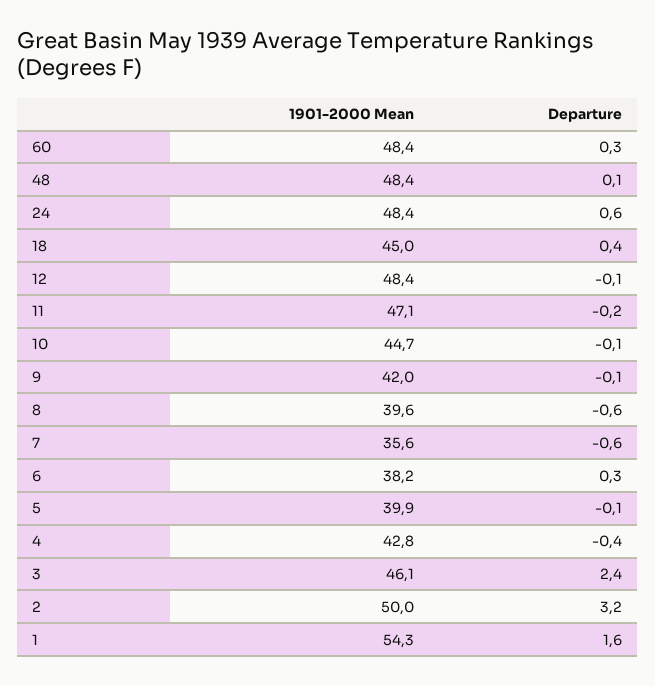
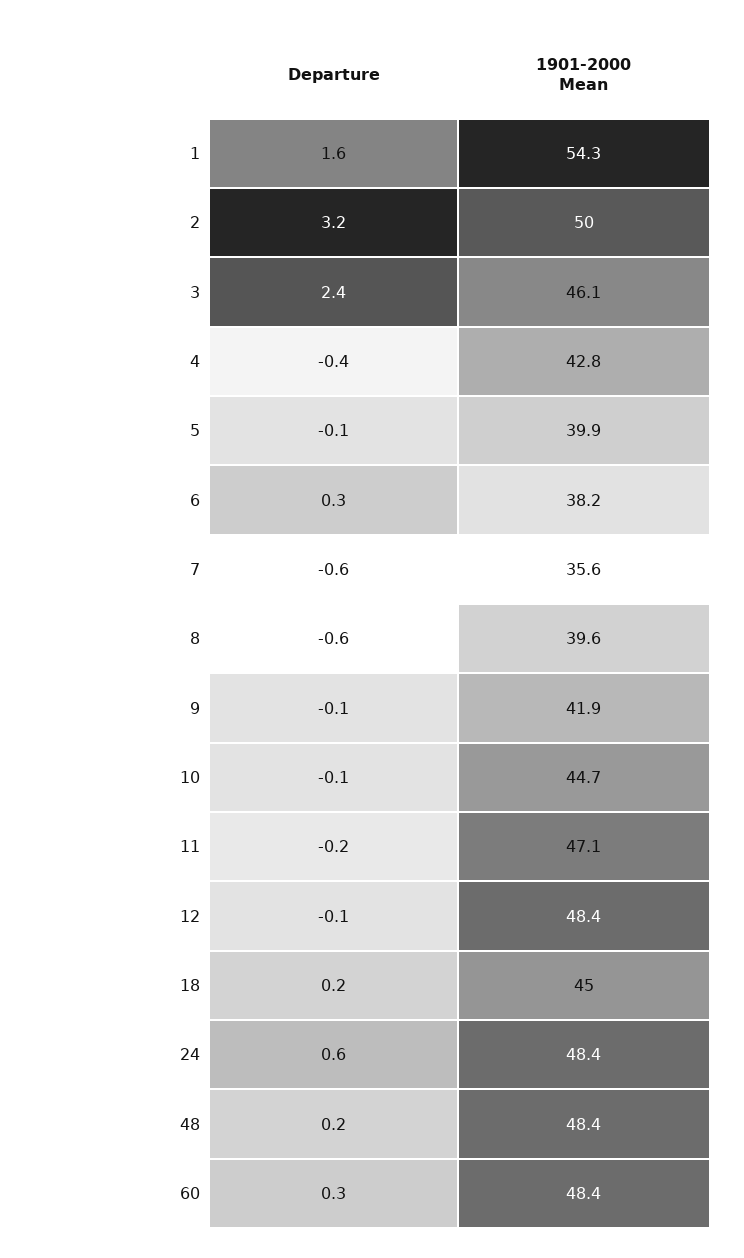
Departure, 48: 0.1 -> 0.2
Departure, 18: 0.4 -> 0.2
1901-2000 Mean, 9: 42 -> 41.9

